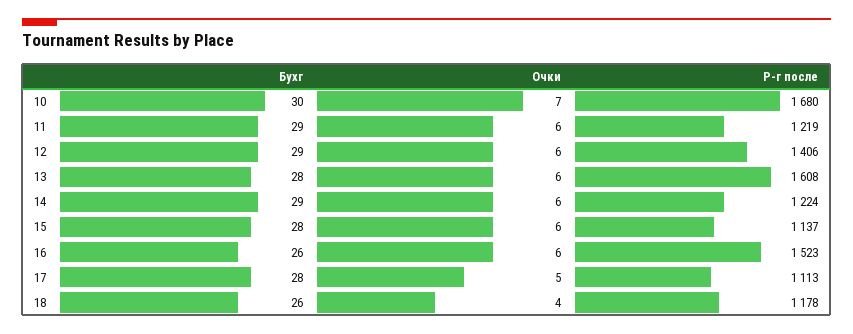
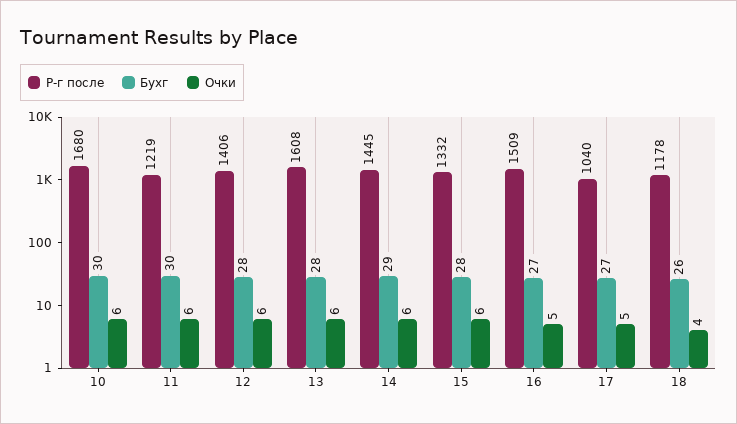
Очки, 10: 7 -> 6
Бухг, 11: 29 -> 30
Бухг, 12: 29 -> 28
Р-г после, 14: 1224 -> 1445
Р-г после, 15: 1137 -> 1332
Бухг, 16: 26 -> 27
Очки, 16: 6 -> 5
Р-г после, 16: 1523 -> 1509
Бухг, 17: 28 -> 27
Р-г после, 17: 1113 -> 1040

